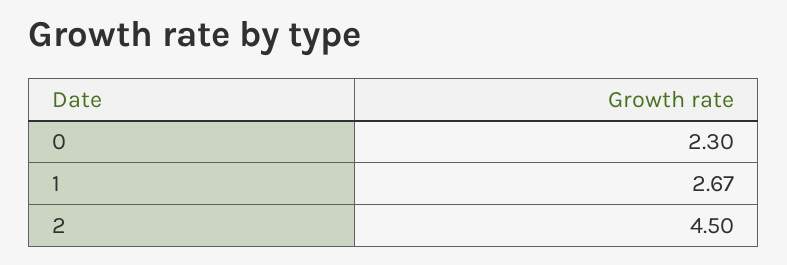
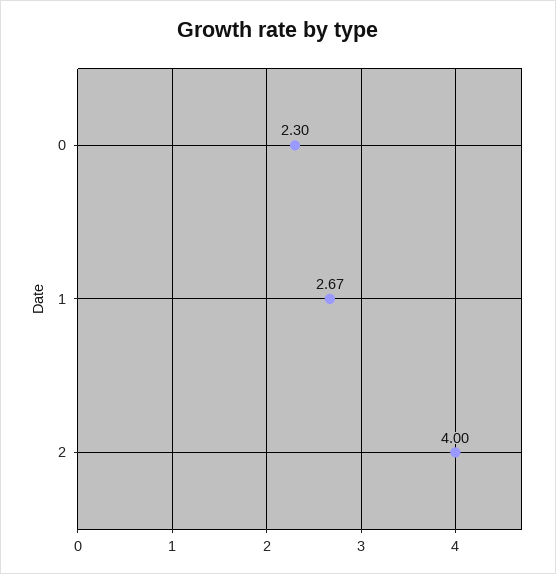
2: 4.5 -> 4

